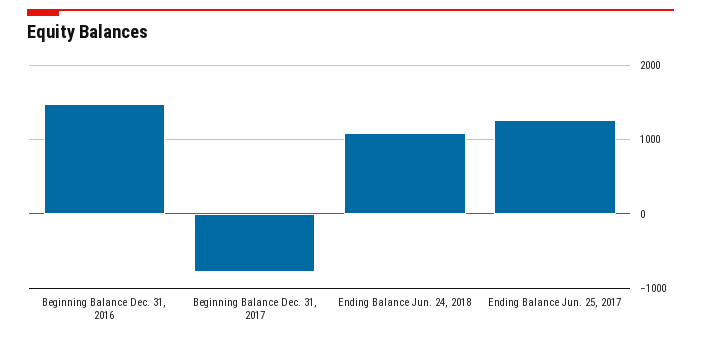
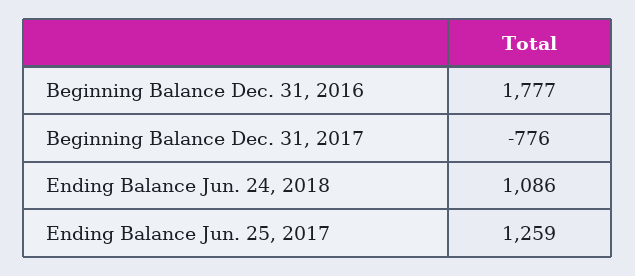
Beginning Balance Dec. 31, 2016: 1500 -> 1777

